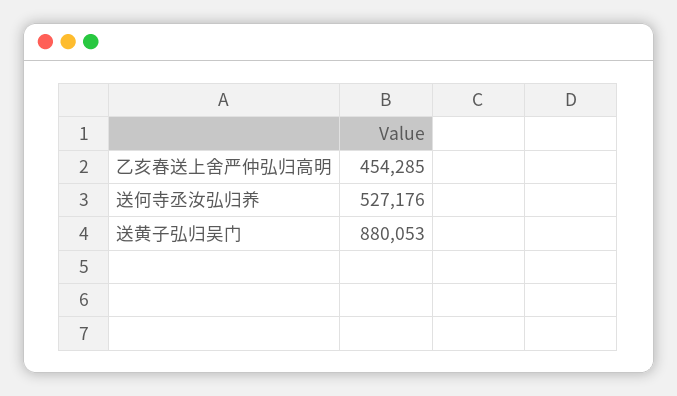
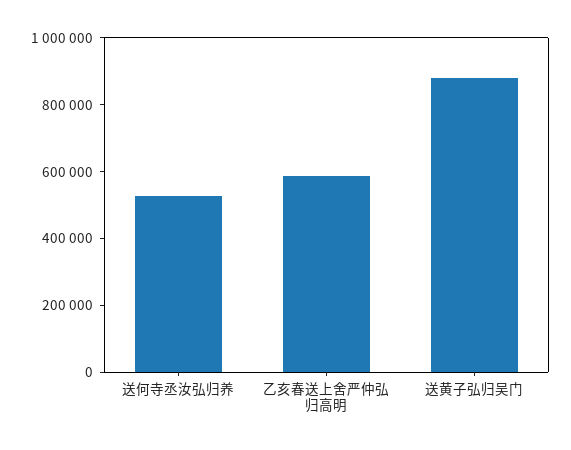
乙亥春送上舍严仲弘归高明: 454285 -> 600000

